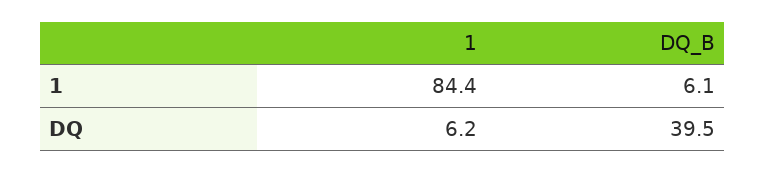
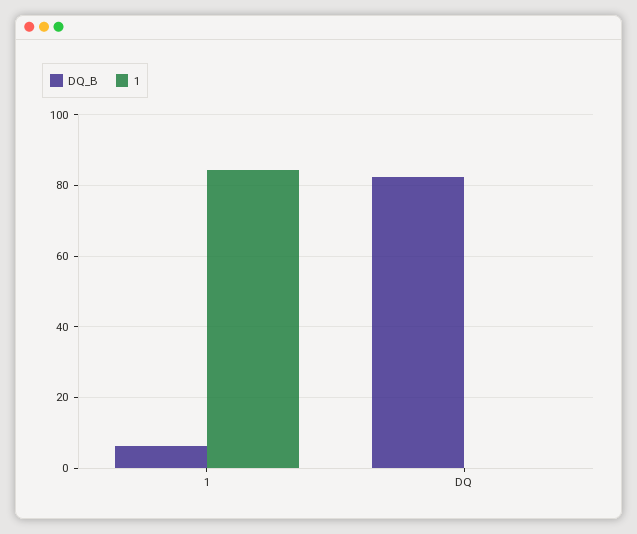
1, DQ: 6.2 -> 0
DQ_B, DQ: 39.5 -> 82

